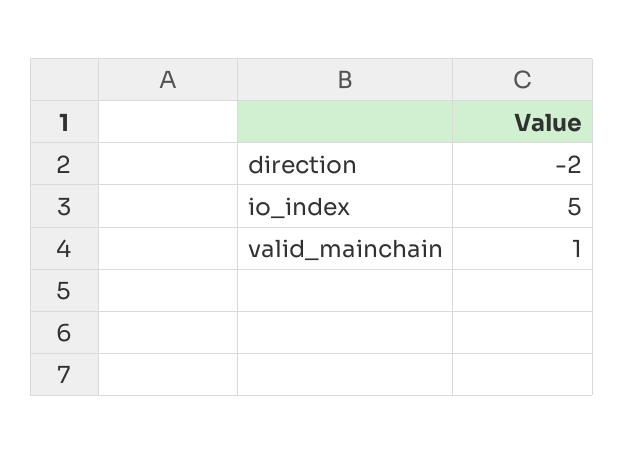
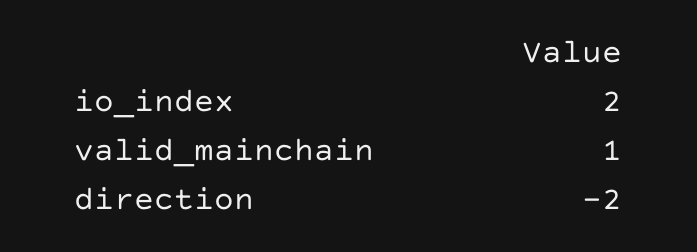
io_index: 5 -> 2

